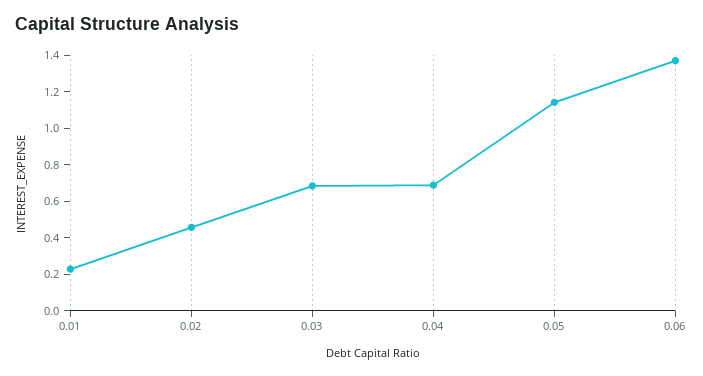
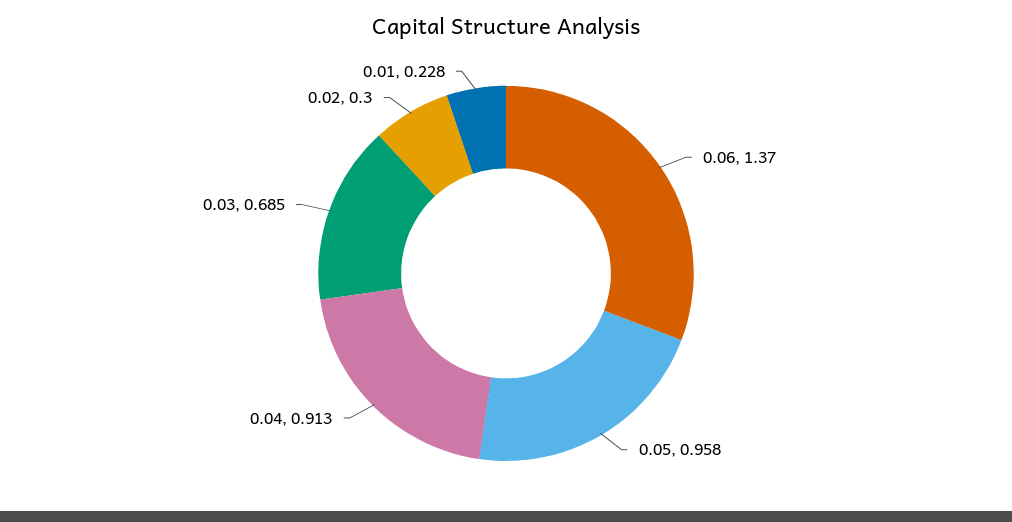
0.02: 0.45 -> 0.3
0.04: 0.7 -> 0.913
0.05: 1.15 -> 0.958

